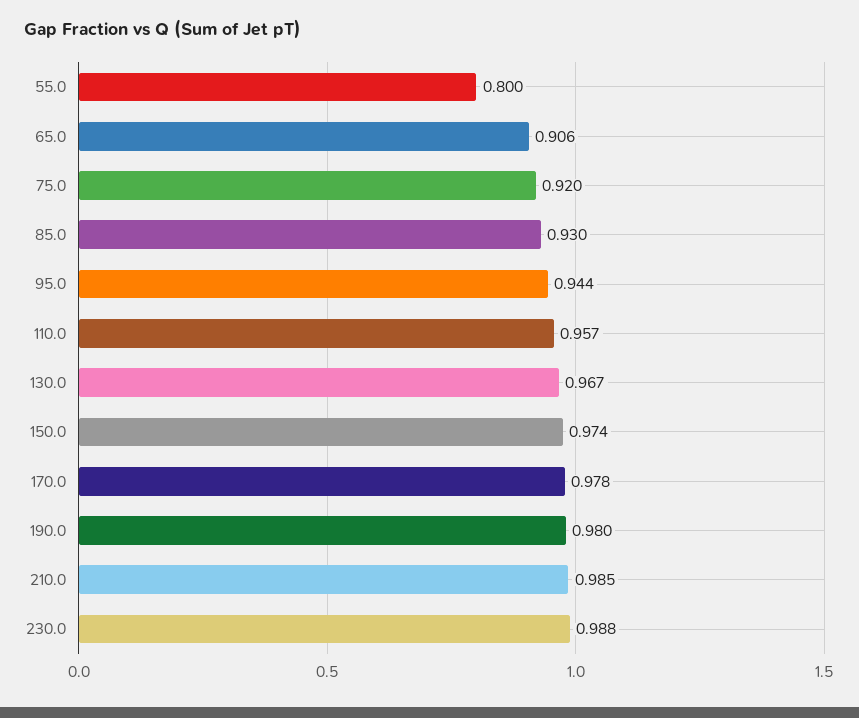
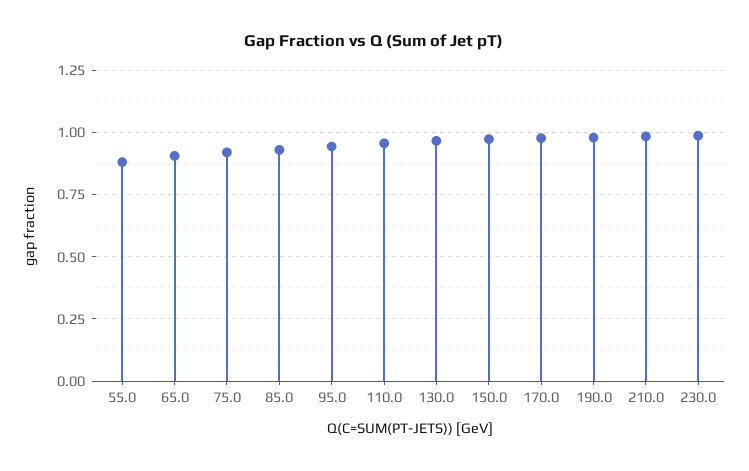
55.0: 0.8 -> 0.875

